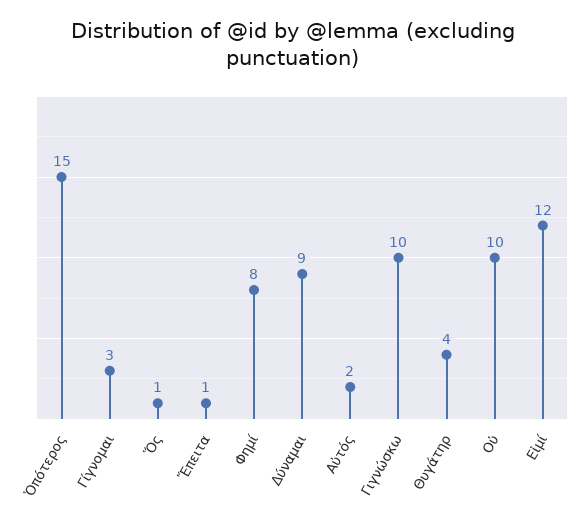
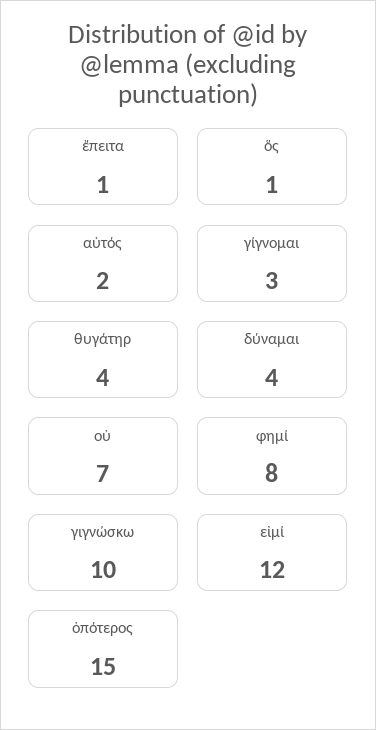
Δύναμαι: 9 -> 4
Οὐ: 10 -> 7

